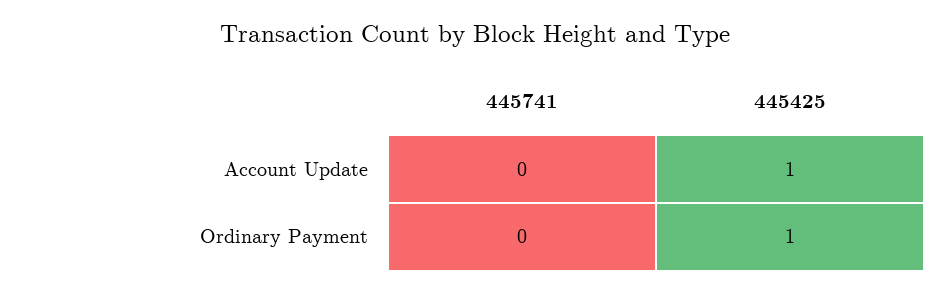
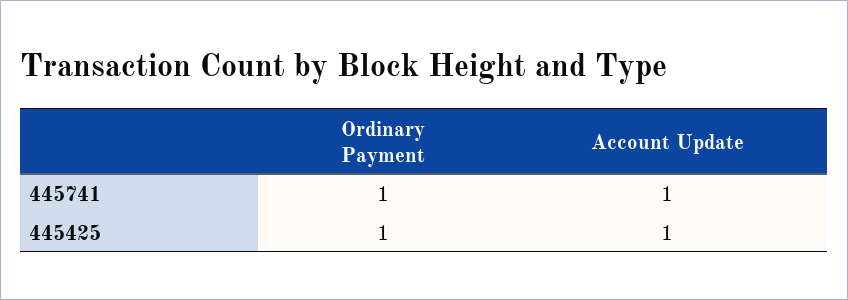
445741, Account Update: 0 -> 1
445741, Ordinary Payment: 0 -> 1

